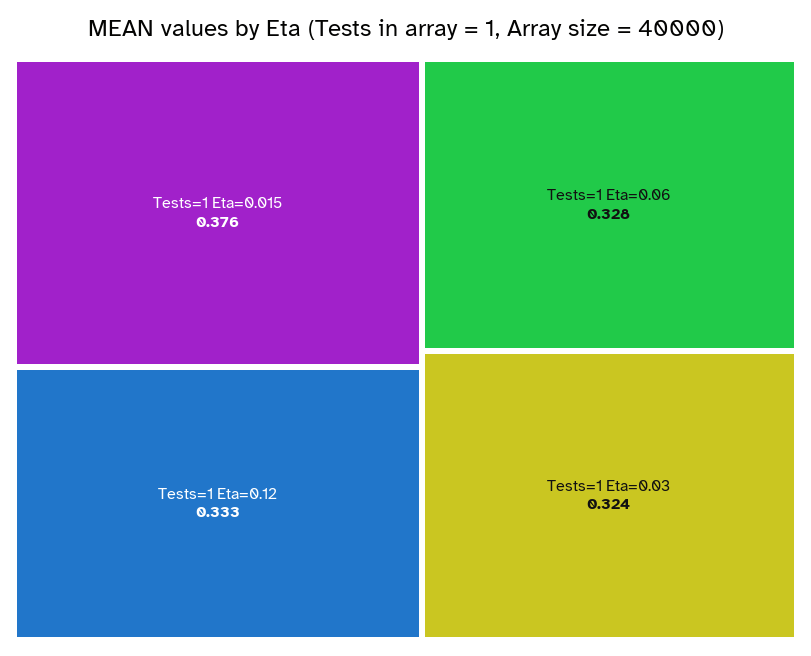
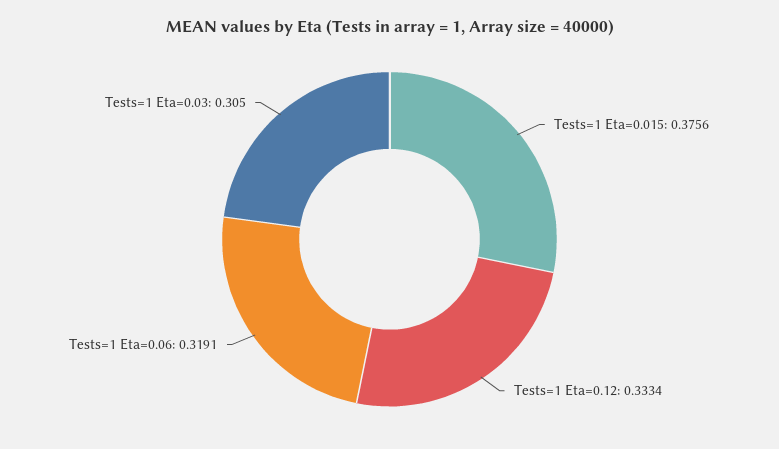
Tests=1 Eta=0.06: 0.328 -> 0.3191
Tests=1 Eta=0.03: 0.324 -> 0.305

